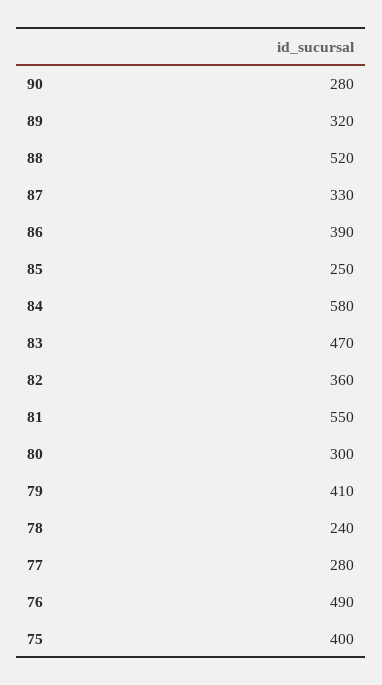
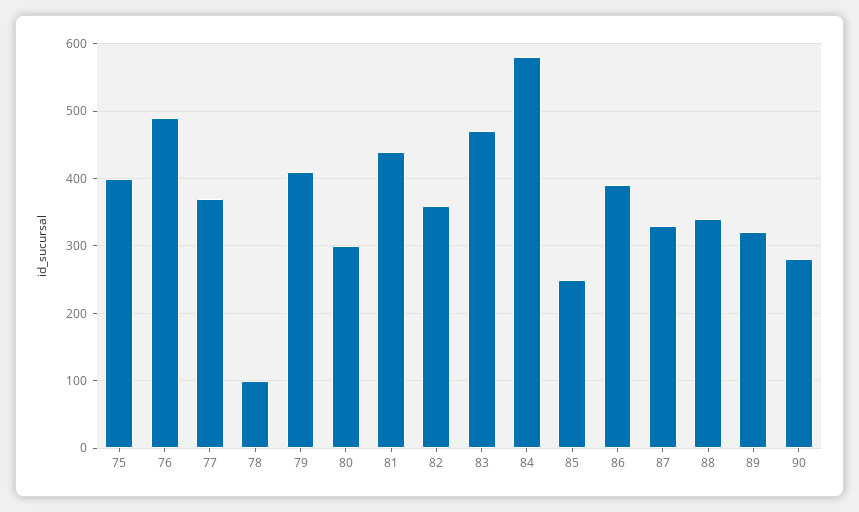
88: 520 -> 340
81: 550 -> 440
78: 240 -> 100
77: 280 -> 370

